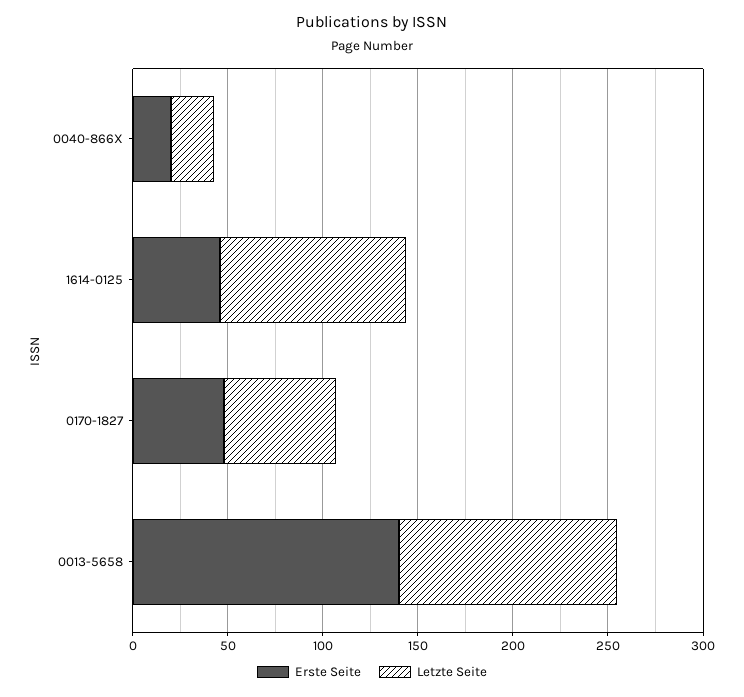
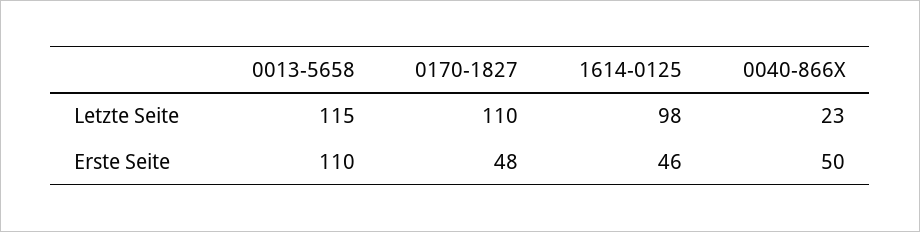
Erste Seite, 0040-866X: 20 -> 50
Letzte Seite, 0170-1827: 60 -> 110
Erste Seite, 0013-5658: 140 -> 110

